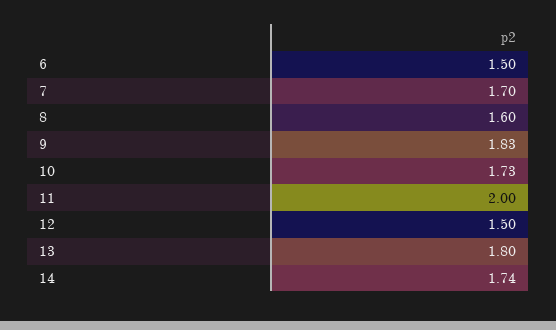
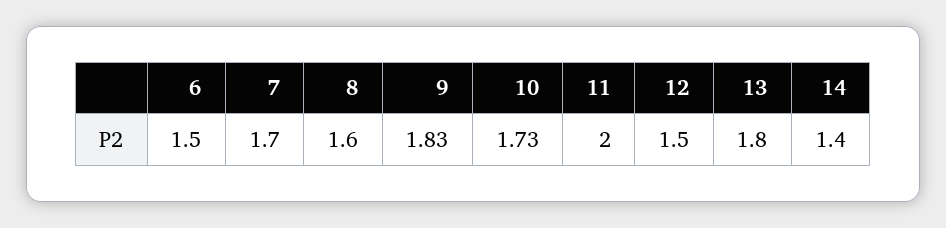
14: 1.74 -> 1.4

